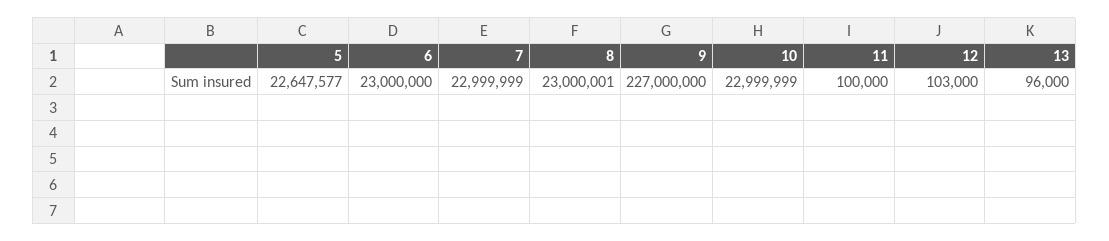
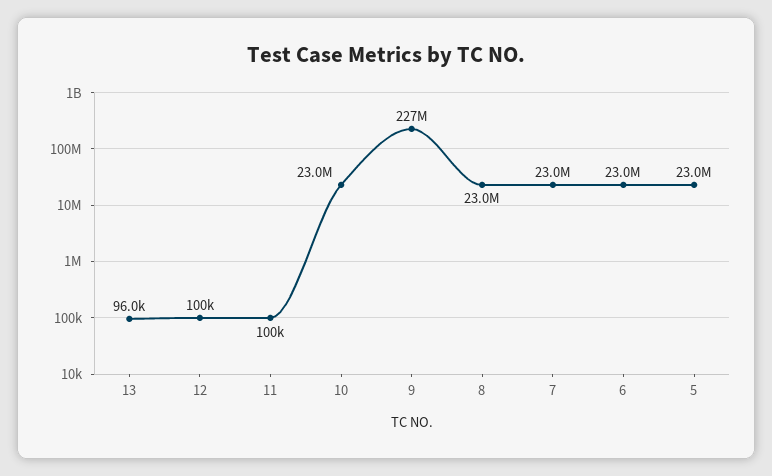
5: 22647577 -> 23000000
12: 103000 -> 100000

